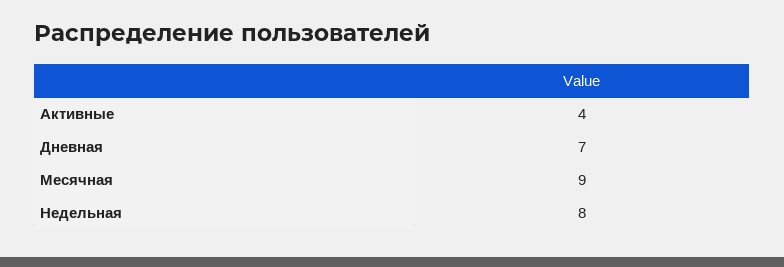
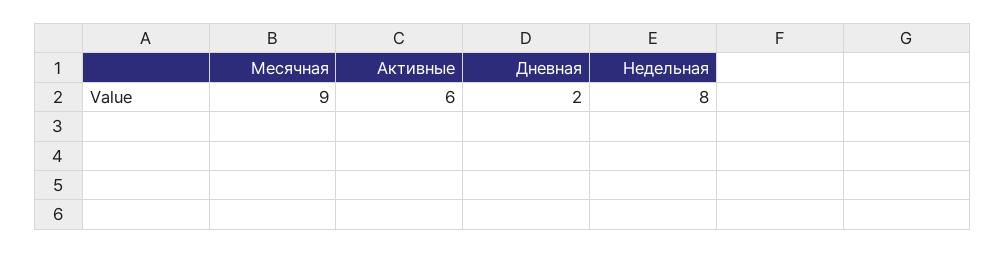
Активные: 4 -> 6
Дневная: 7 -> 2

